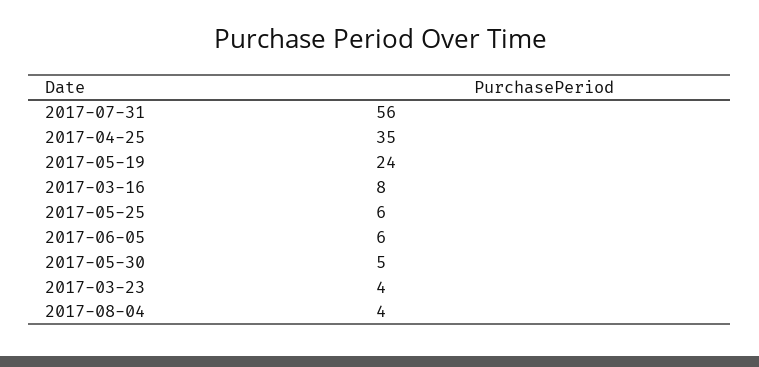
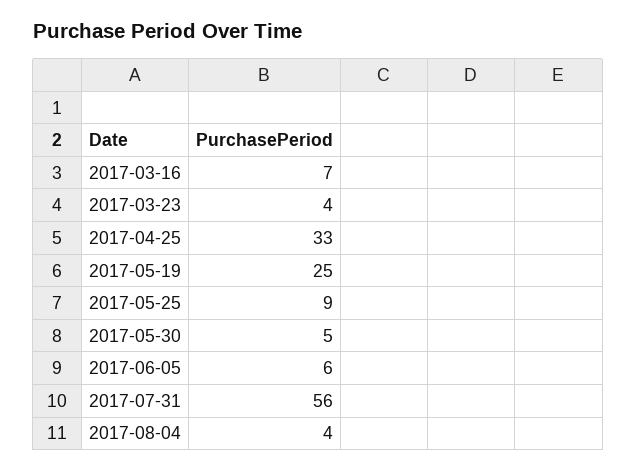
2017-04-25: 35 -> 33
2017-05-19: 24 -> 25
2017-03-16: 8 -> 7
2017-05-25: 6 -> 9

